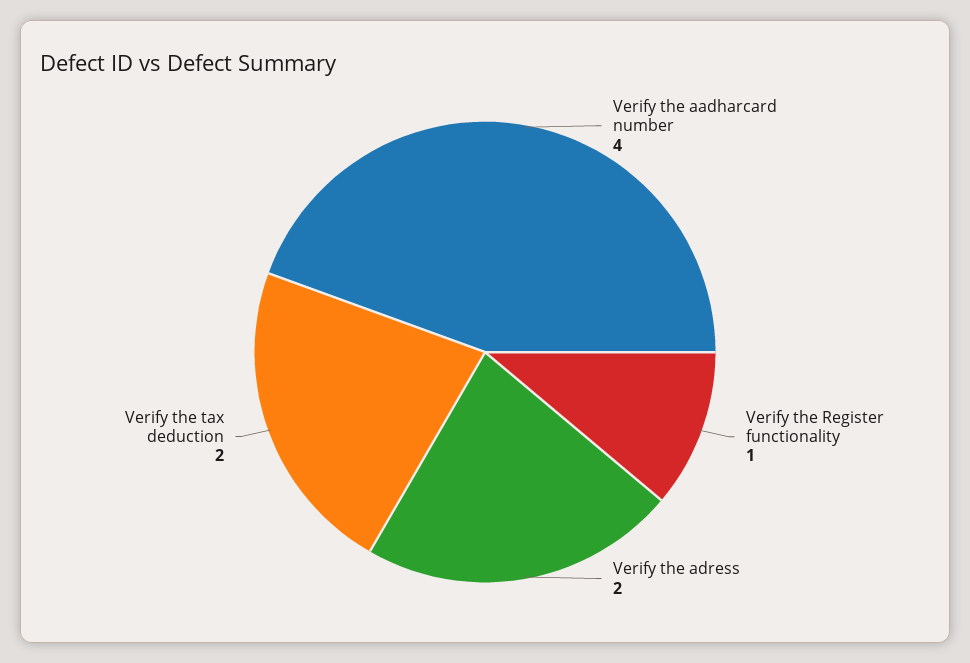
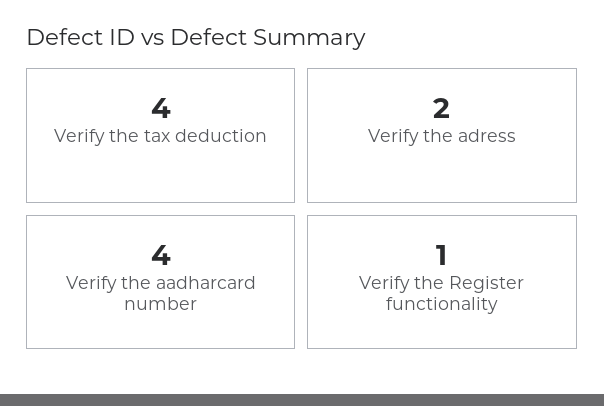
Verify the tax deduction: 2 -> 4

